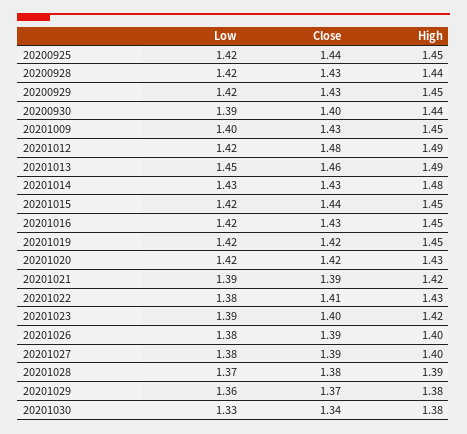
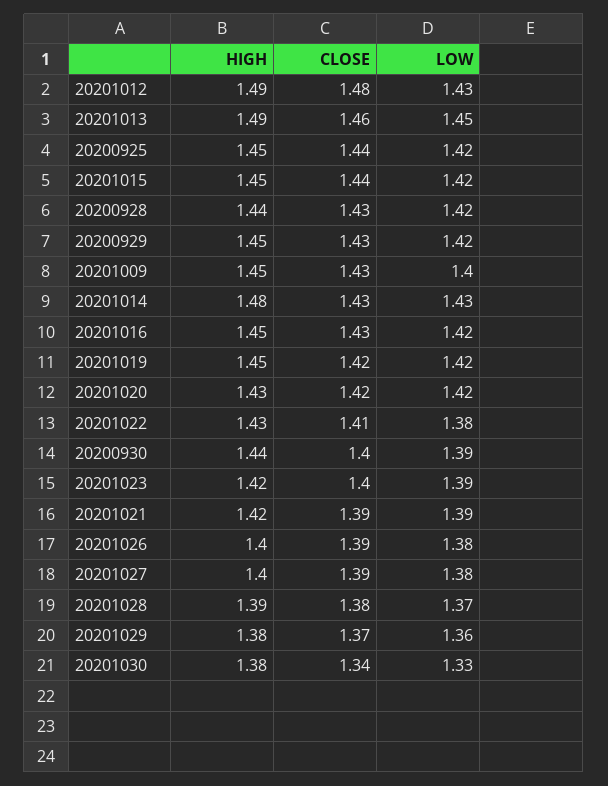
Low, 20201012: 1.42 -> 1.43

